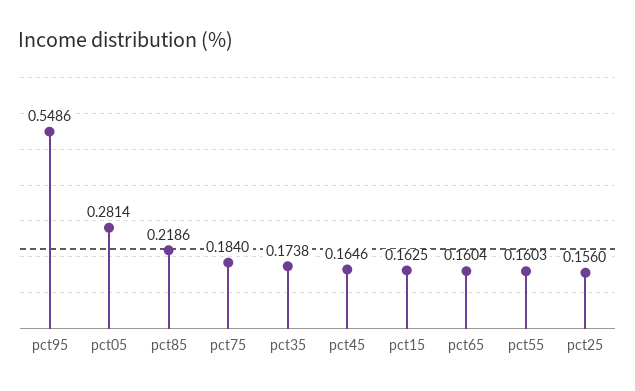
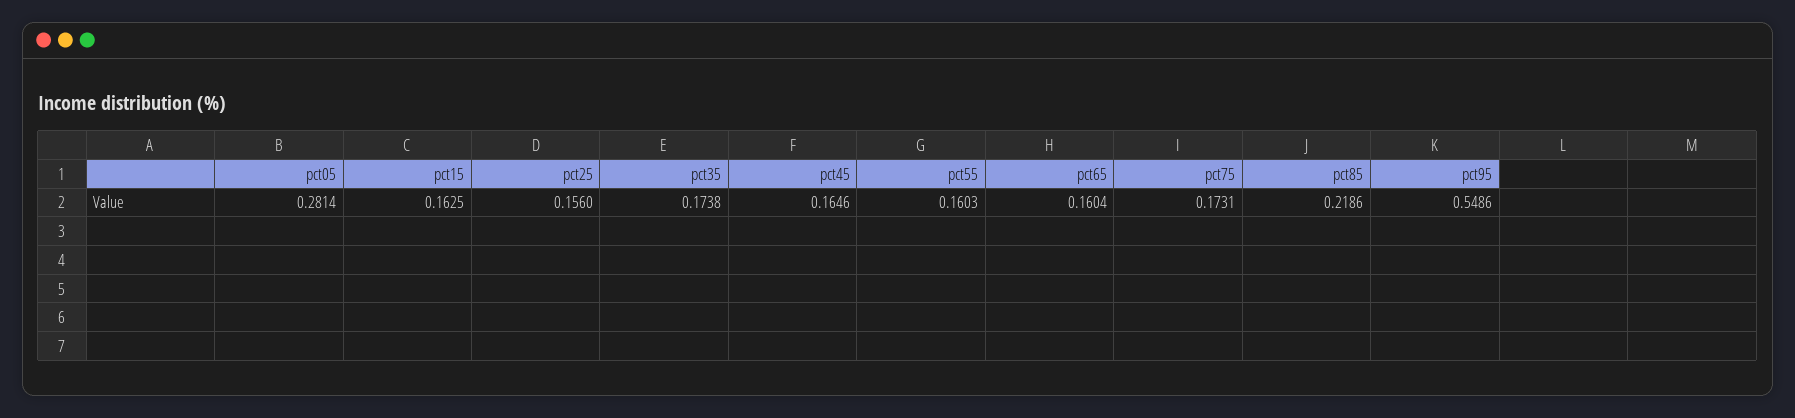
pct75: 0.184 -> 0.1731

